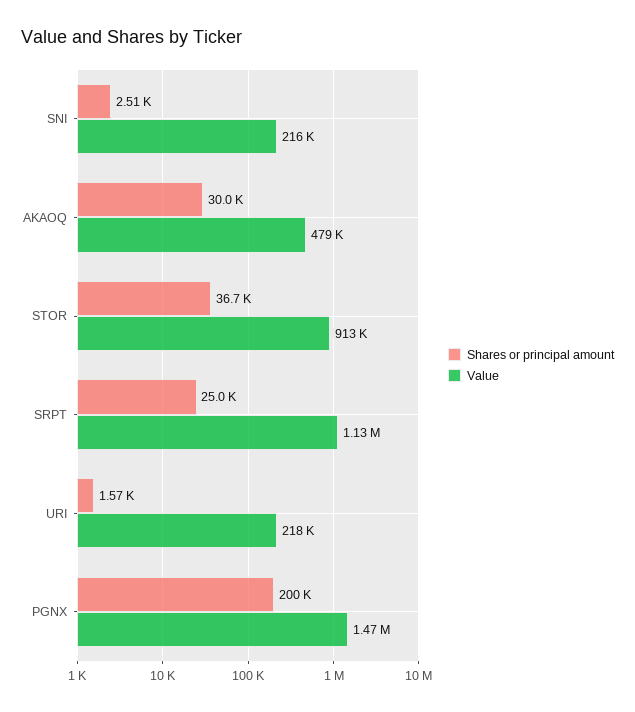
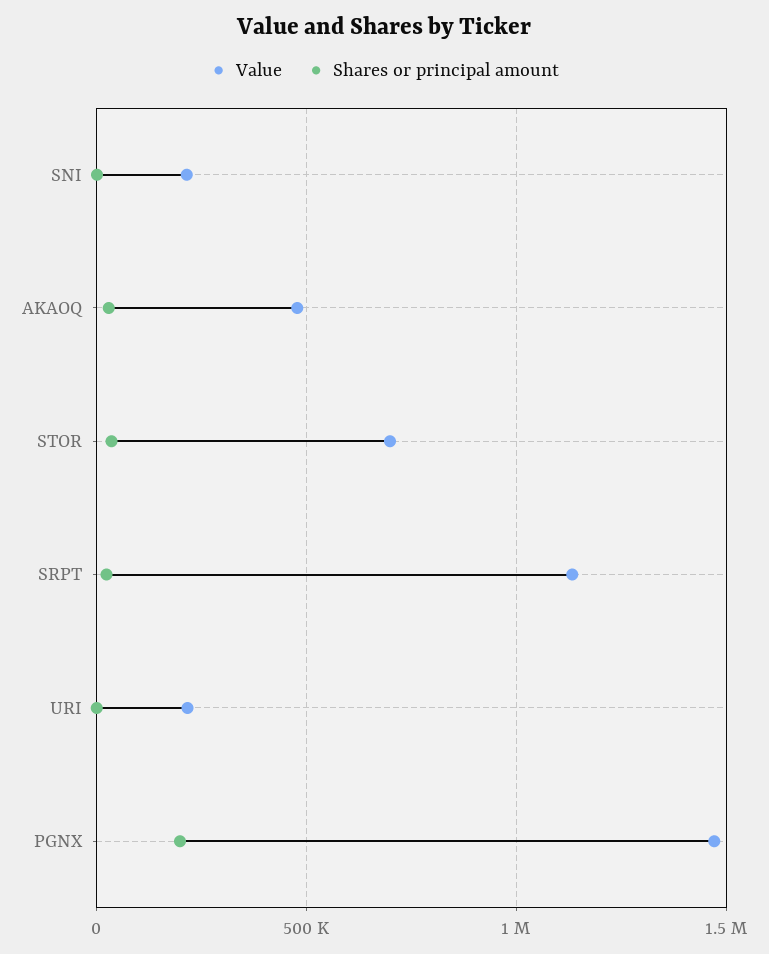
Value, STOR: 913000 -> 700000

